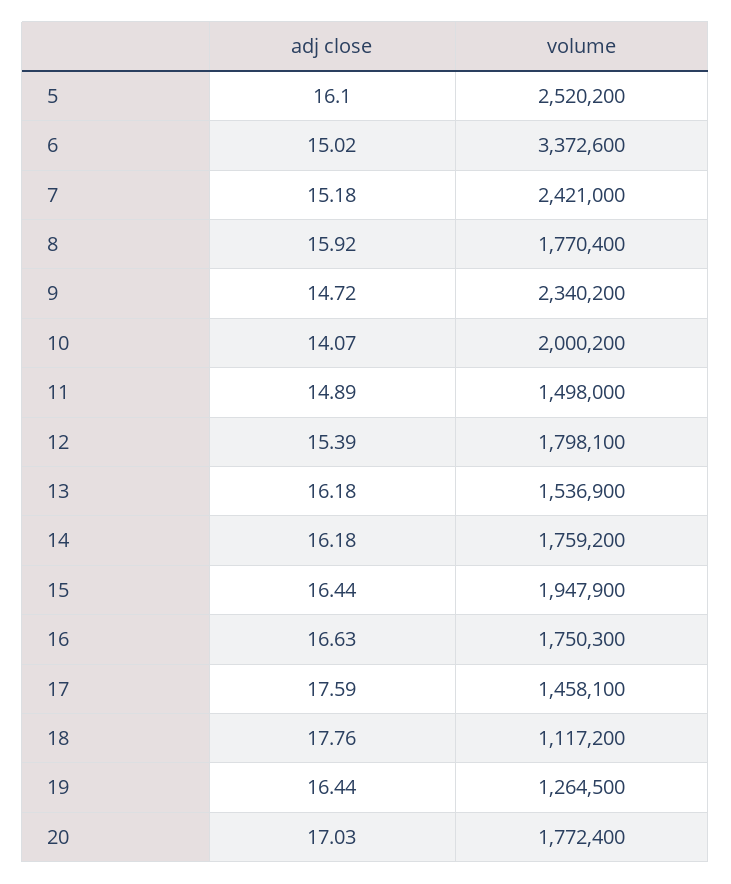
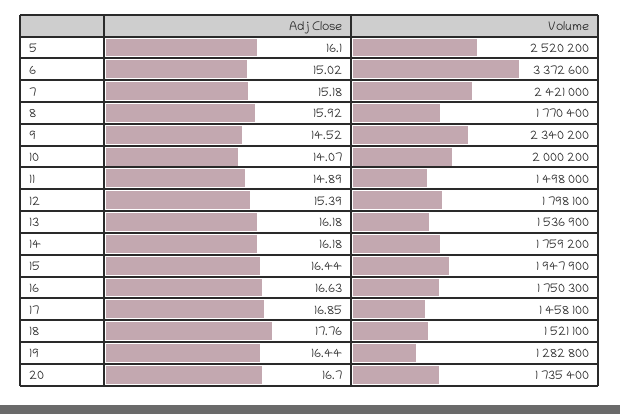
adj close, 9: 14.72 -> 14.52
adj close, 17: 17.59 -> 16.85
volume, 18: 1117200 -> 1521100
volume, 19: 1264500 -> 1282800
adj close, 20: 17.03 -> 16.7
volume, 20: 1772400 -> 1735400

